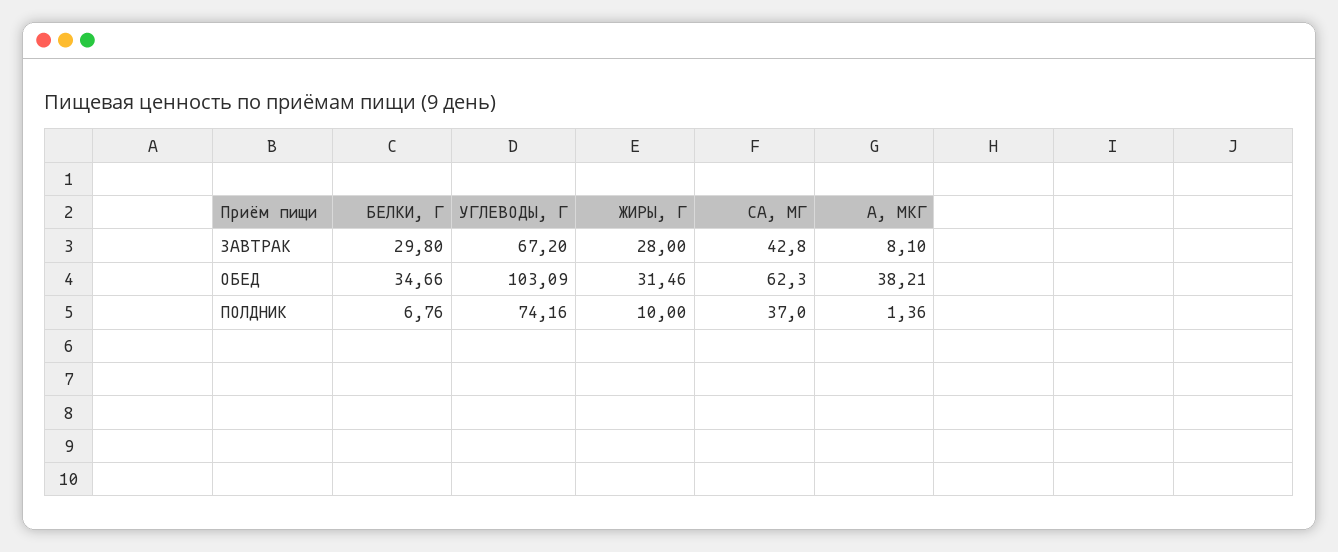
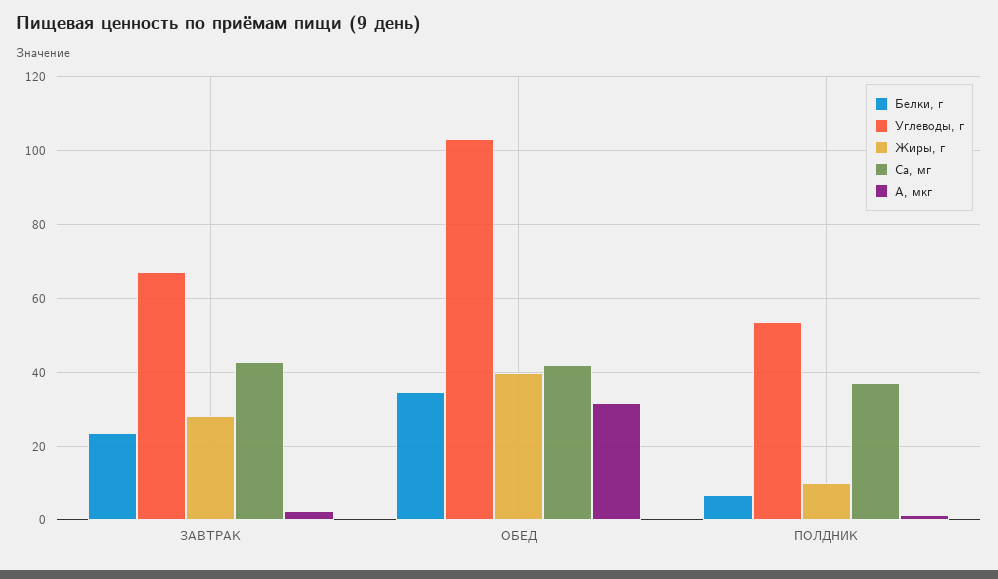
БЕЛКИ, Г, ЗАВТРАК: 29.8 -> 24
А, МКГ, ЗАВТРАК: 8.1 -> 2
ЖИРЫ, Г, ОБЕД: 31.46 -> 40
CA, МГ, ОБЕД: 62.3 -> 42
А, МКГ, ОБЕД: 38.21 -> 32
УГЛЕВОДЫ, Г, ПОЛДНИК: 74.16 -> 54

